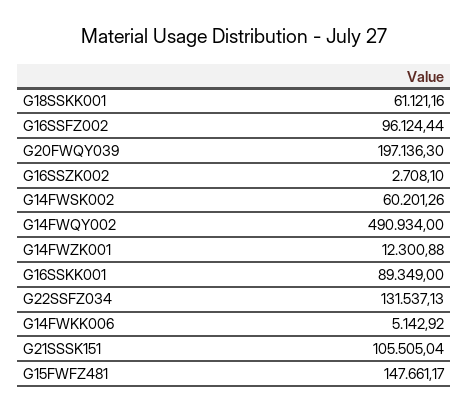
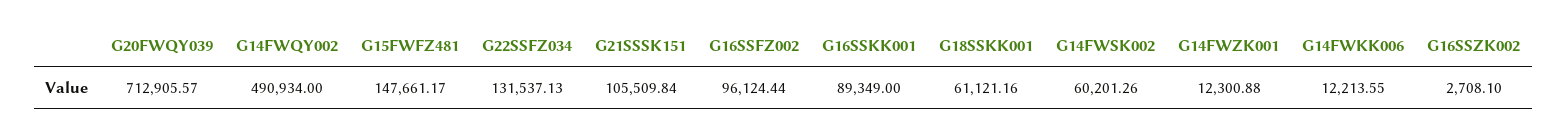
G20FWQY039: 197136.3 -> 712905.57
G14FWKK006: 5142.92 -> 12213.55
G21SSSK151: 105505.04 -> 105509.84

